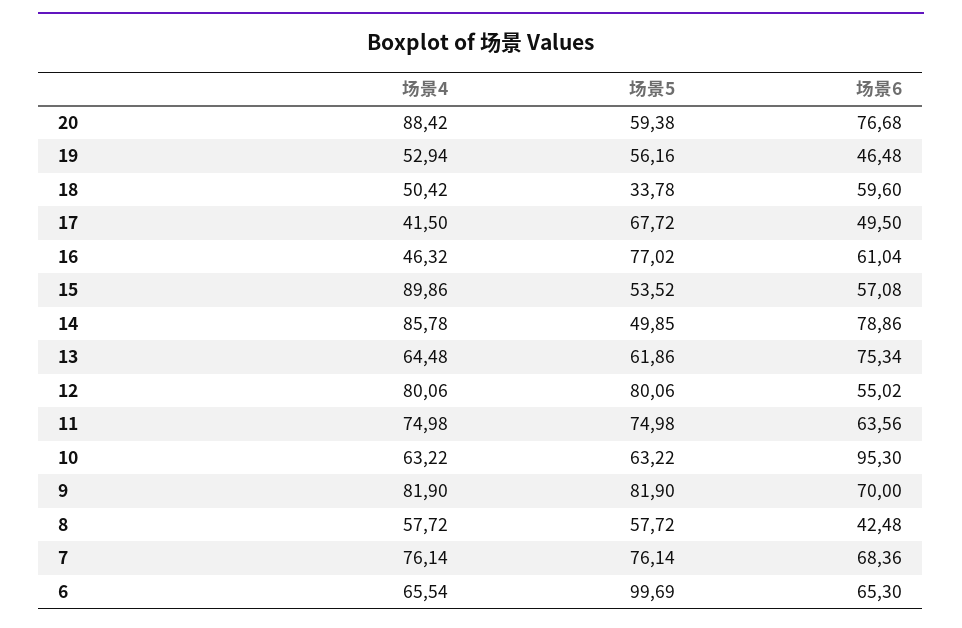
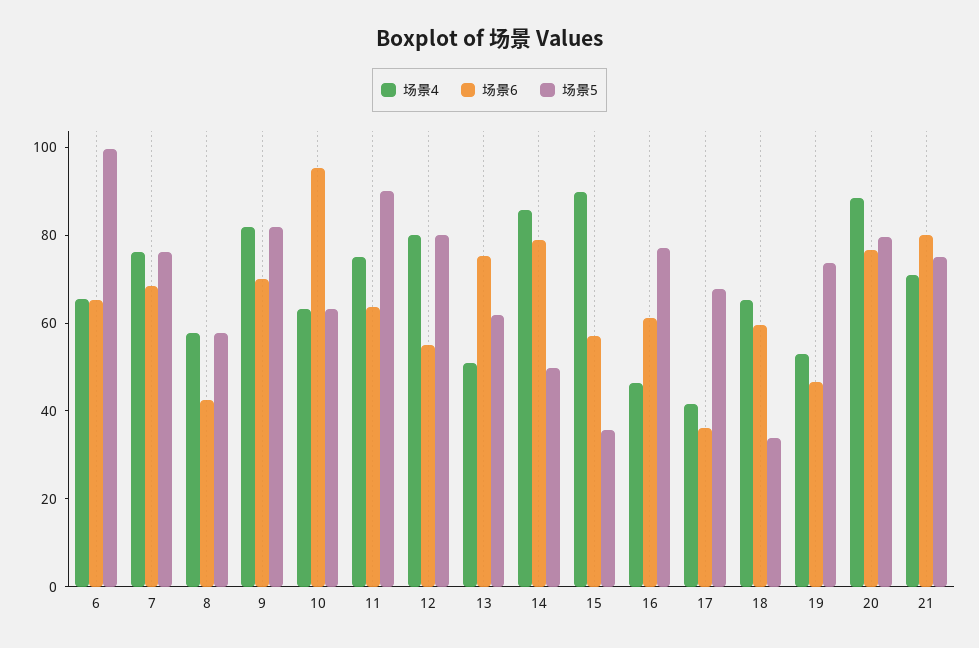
场景5, 20: 59.38 -> 80
场景5, 19: 56.16 -> 75
场景4, 18: 50.42 -> 65
场景6, 17: 49.5 -> 35
场景5, 15: 53.52 -> 35
场景4, 13: 64.48 -> 50
场景5, 11: 74.98 -> 90
场景4, 21: none -> 70
场景6, 21: none -> 80
场景5, 21: none -> 75

